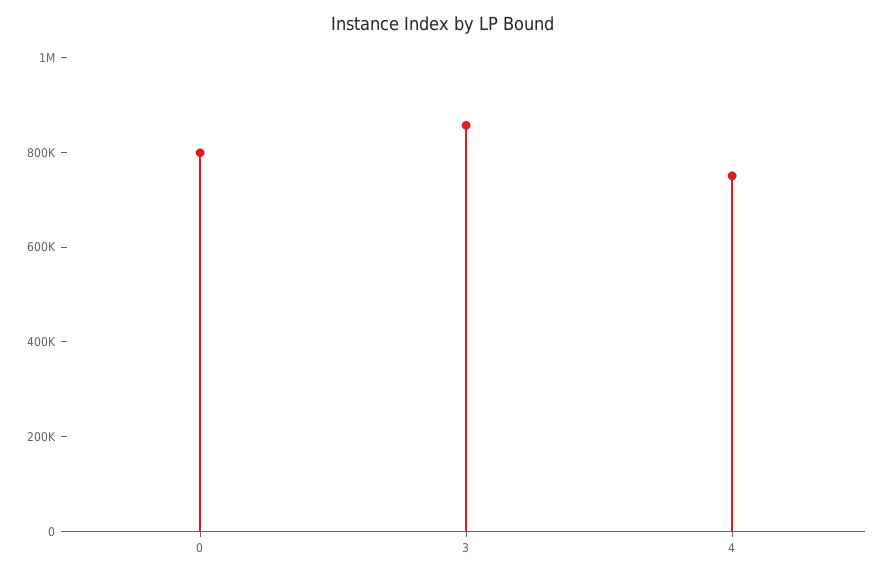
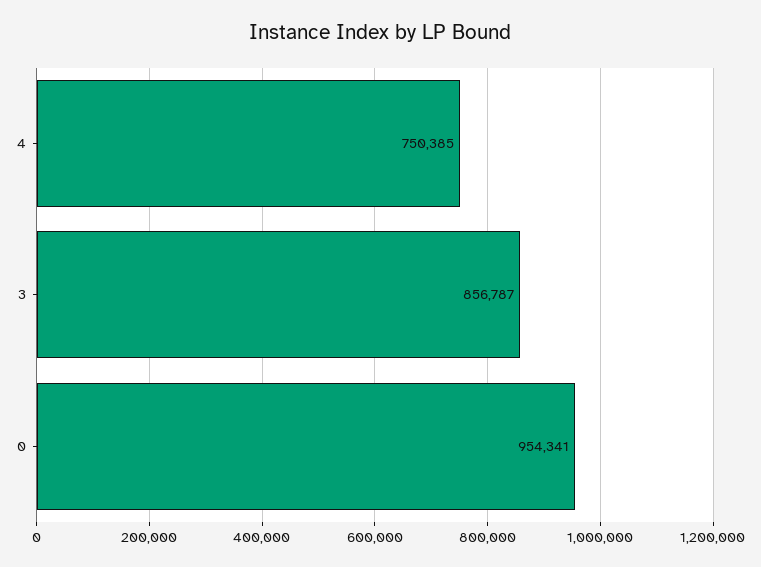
0: 800000 -> 954341

